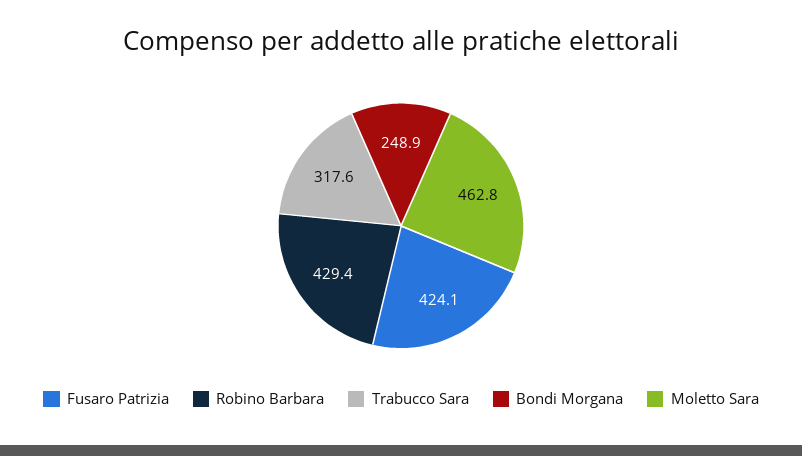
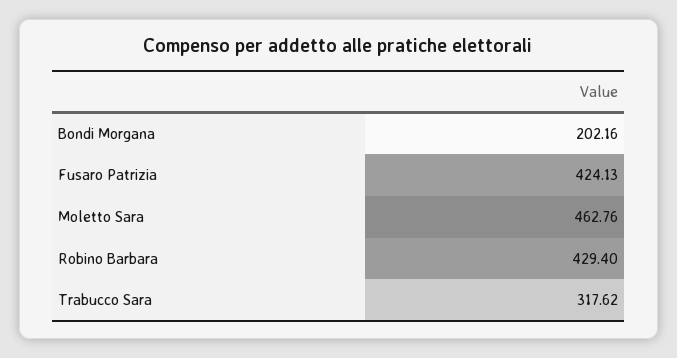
Bondi Morgana: 248.9 -> 202.16

